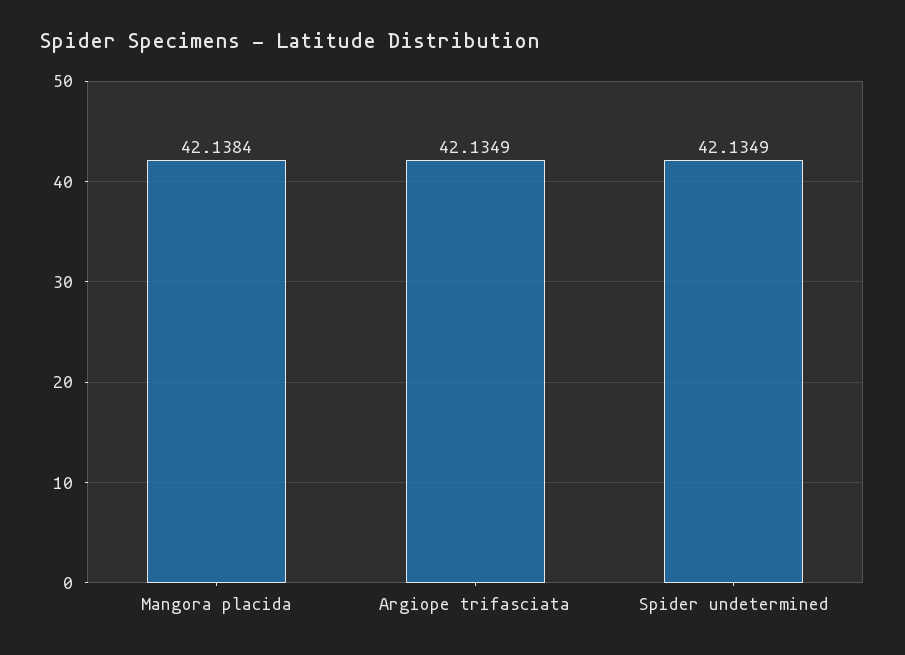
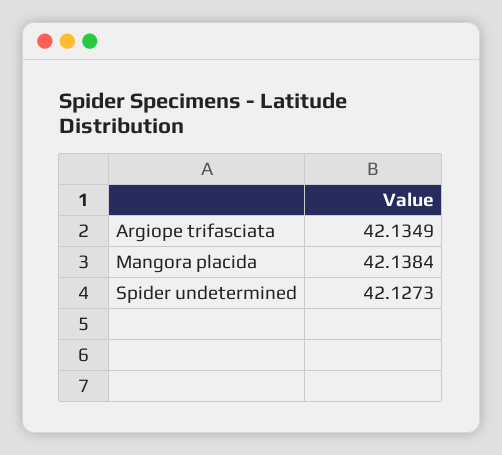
Spider undetermined: 42.1349 -> 42.1273

